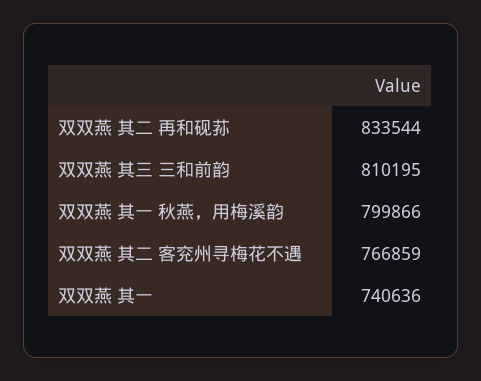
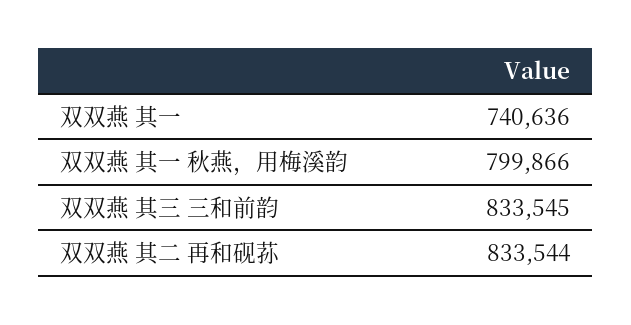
双双燕 其三 三和前韵: 810195 -> 833545
双双燕 其二 客兖州寻梅花不遇: 766859 -> none

